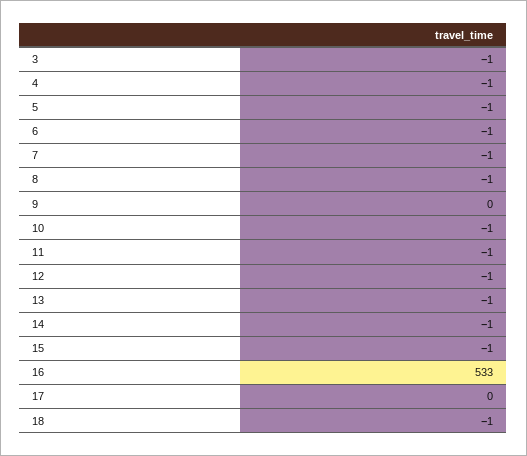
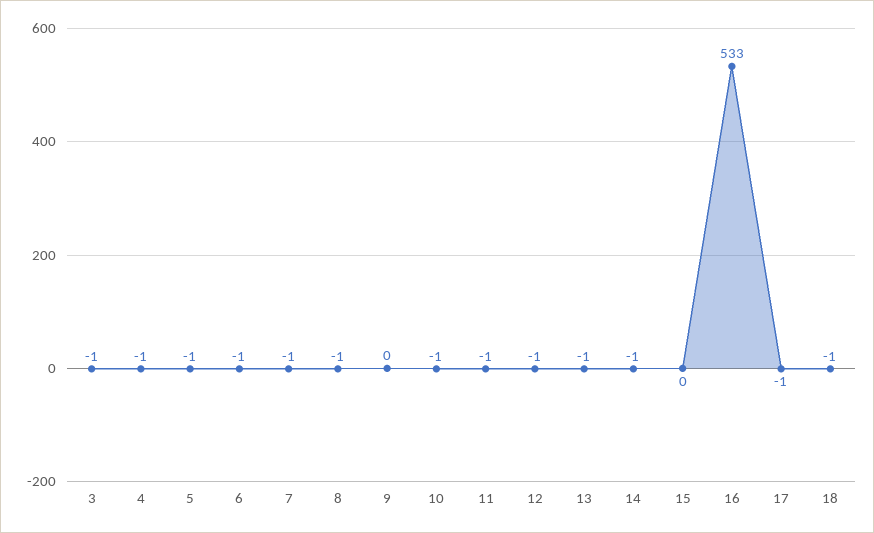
15: -1 -> 0
17: 0 -> -1

